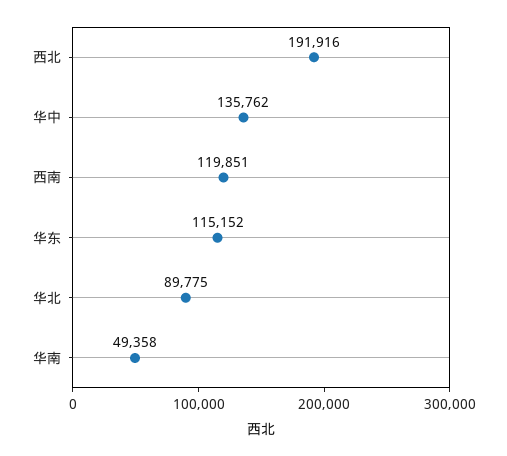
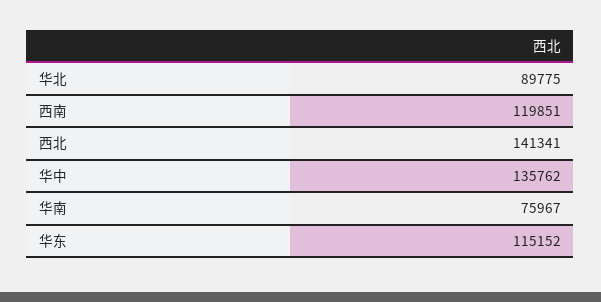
西北: 191916 -> 141341
华南: 49358 -> 75967

